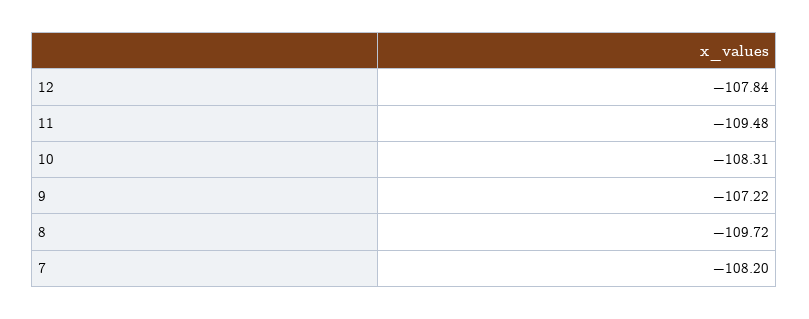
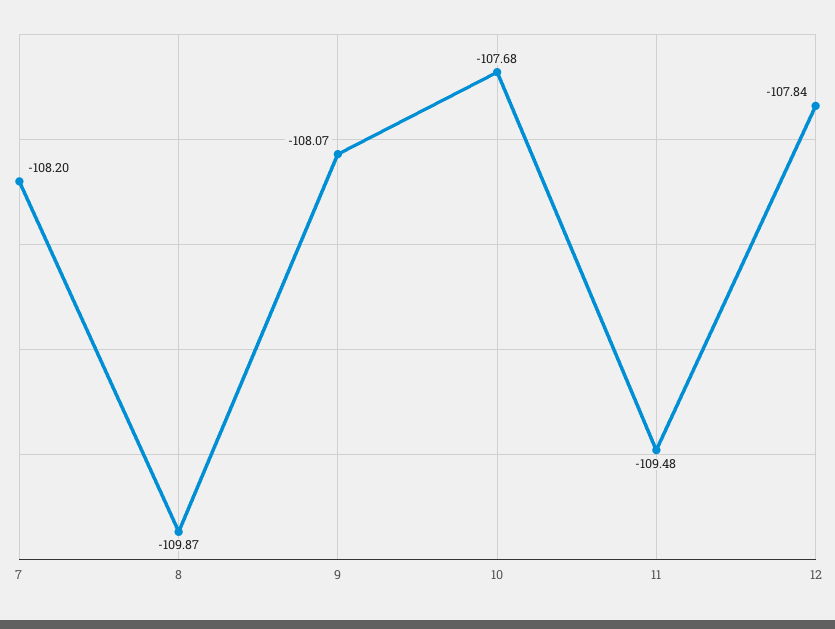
10: -108.31 -> -107.68
9: -107.22 -> -108.07
8: -109.72 -> -109.87

